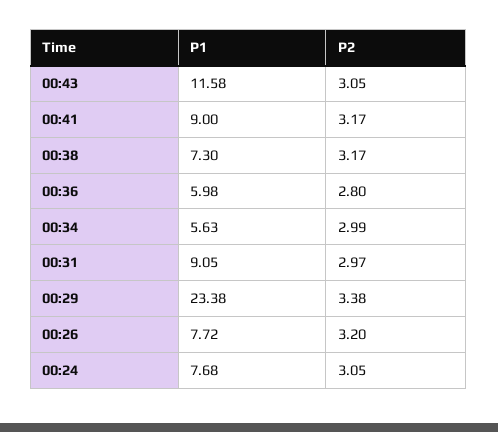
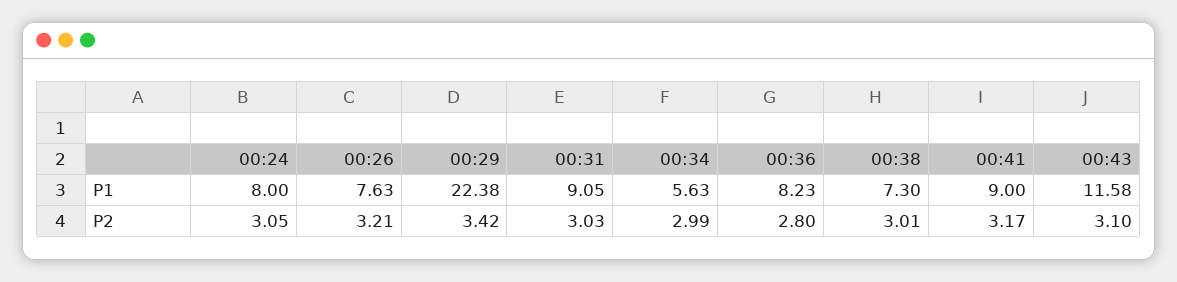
P2, 00:43: 3.05 -> 3.1
P2, 00:38: 3.17 -> 3.01
P1, 00:36: 5.98 -> 8.23
P2, 00:31: 2.97 -> 3.03
P1, 00:29: 23.38 -> 22.38
P2, 00:29: 3.38 -> 3.42
P1, 00:26: 7.72 -> 7.63
P2, 00:26: 3.2 -> 3.21
P1, 00:24: 7.68 -> 8

